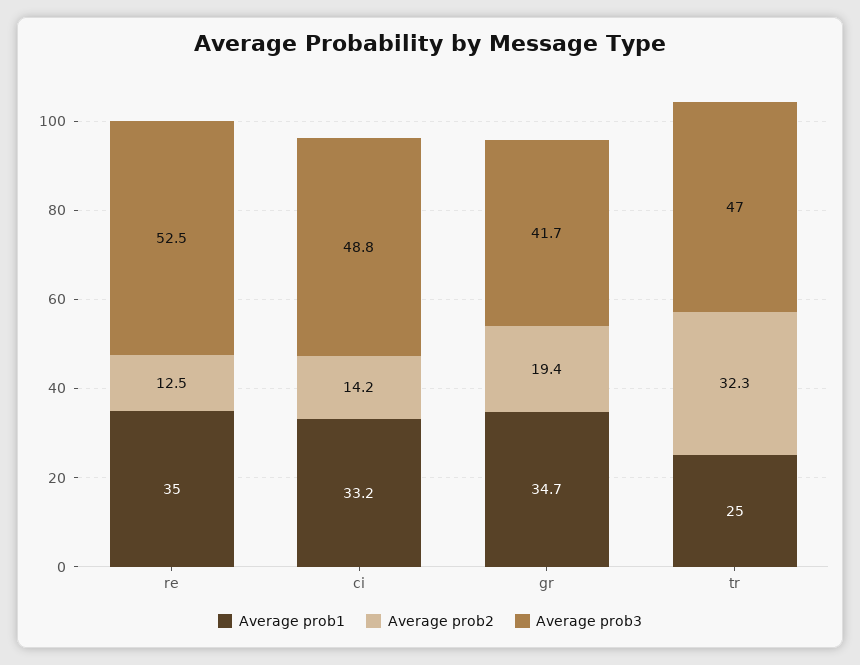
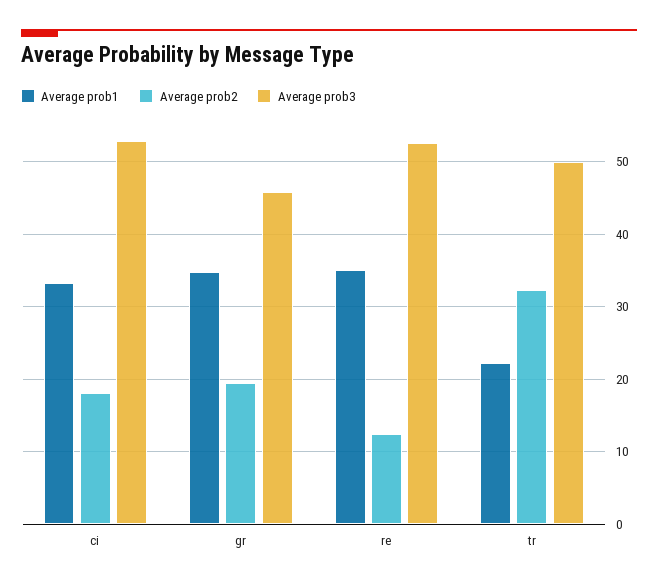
Average prob2, ci: 14.2 -> 18
Average prob3, ci: 48.8 -> 53
Average prob3, gr: 41.7 -> 46
Average prob1, tr: 25 -> 22
Average prob3, tr: 47 -> 50

